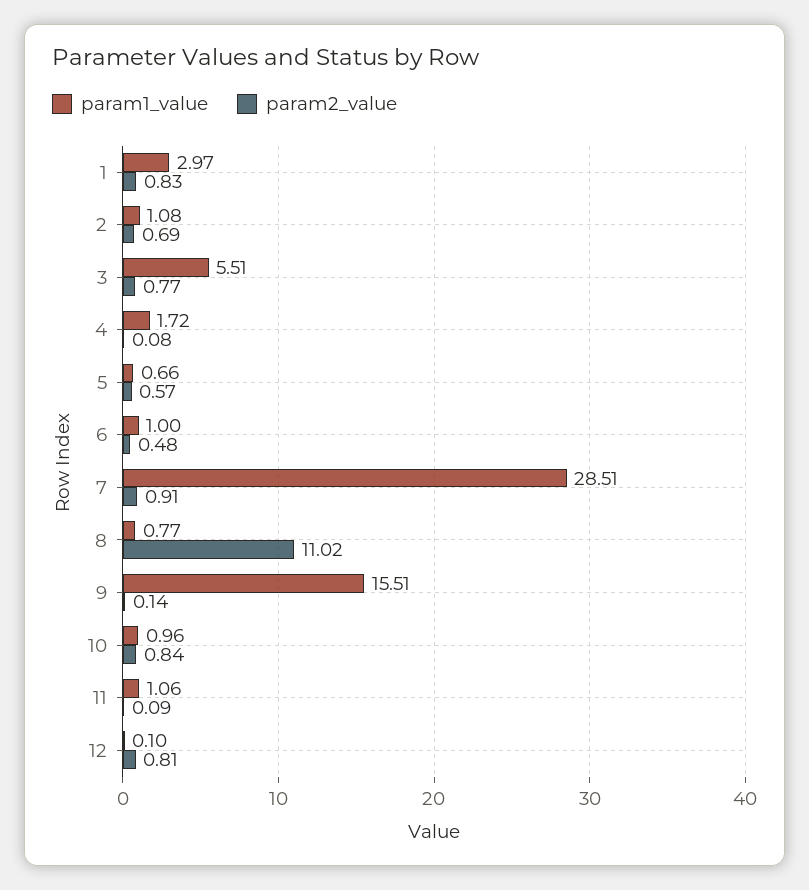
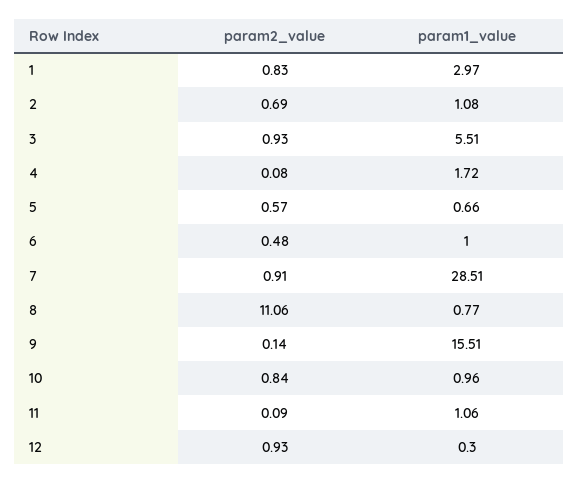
param2_value, 3: 0.77 -> 0.93
param2_value, 8: 11.02 -> 11.06
param1_value, 12: 0.1 -> 0.3
param2_value, 12: 0.81 -> 0.93

